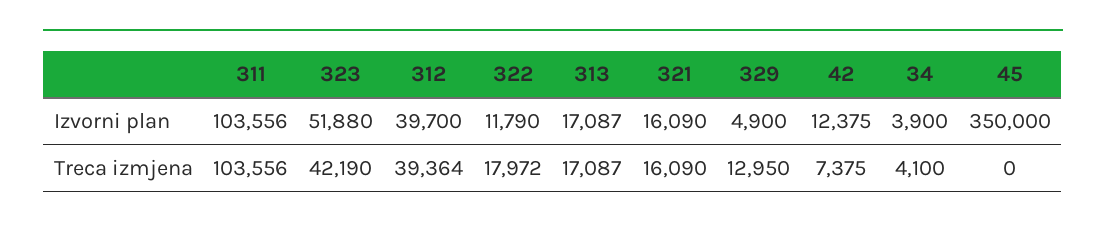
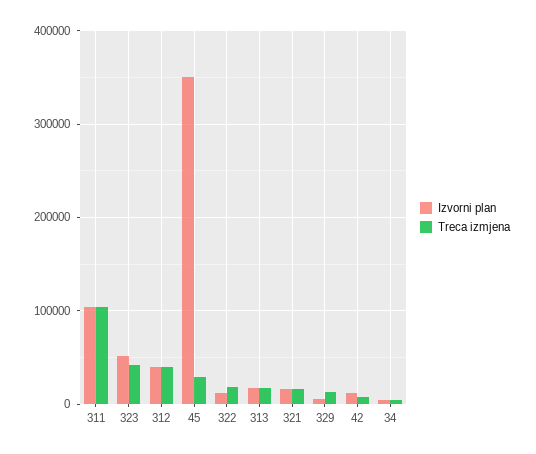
Treca izmjena, 45: 0 -> 30000

